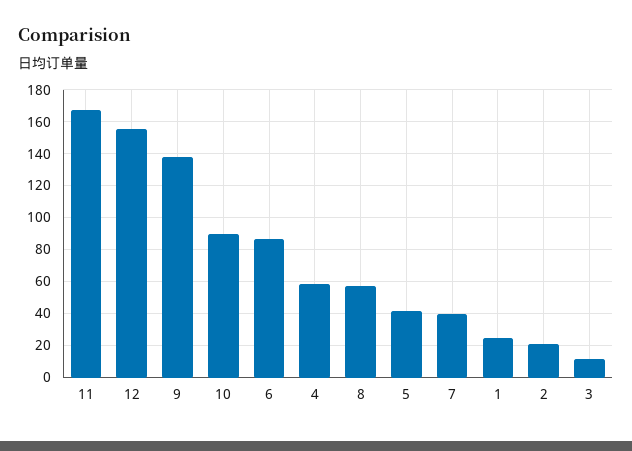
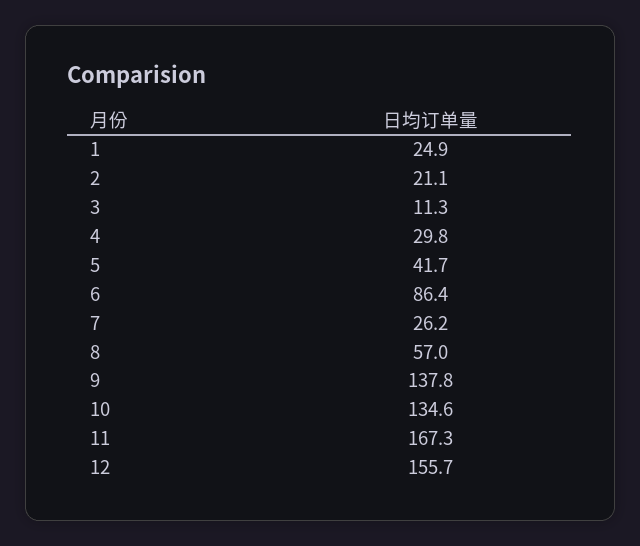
10: 90 -> 134.6
4: 60 -> 29.8
7: 40 -> 26.2

